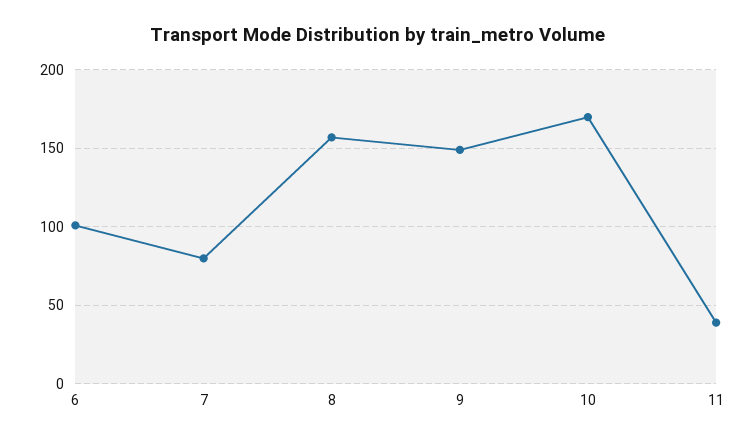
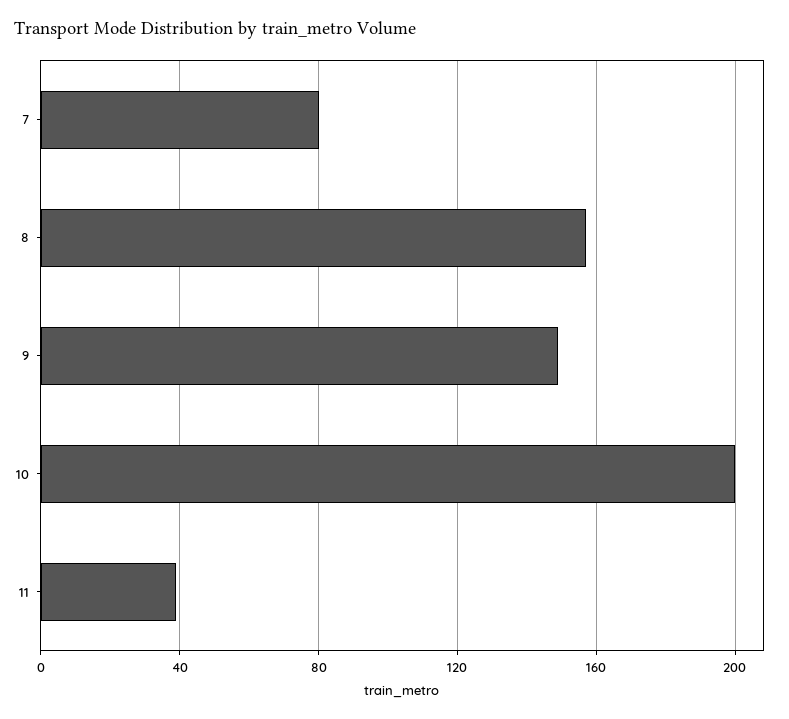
6: 100 -> none
10: 170 -> 200

